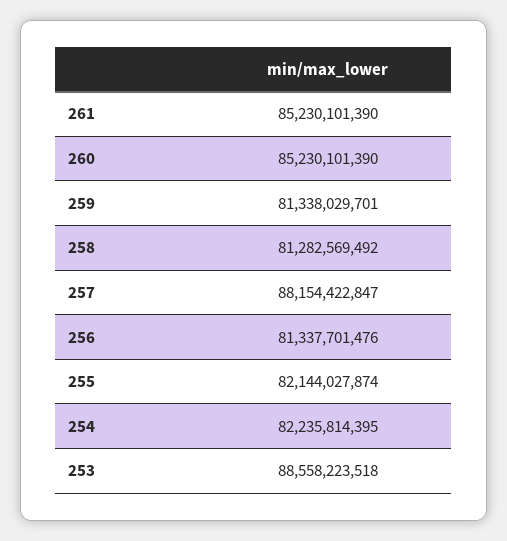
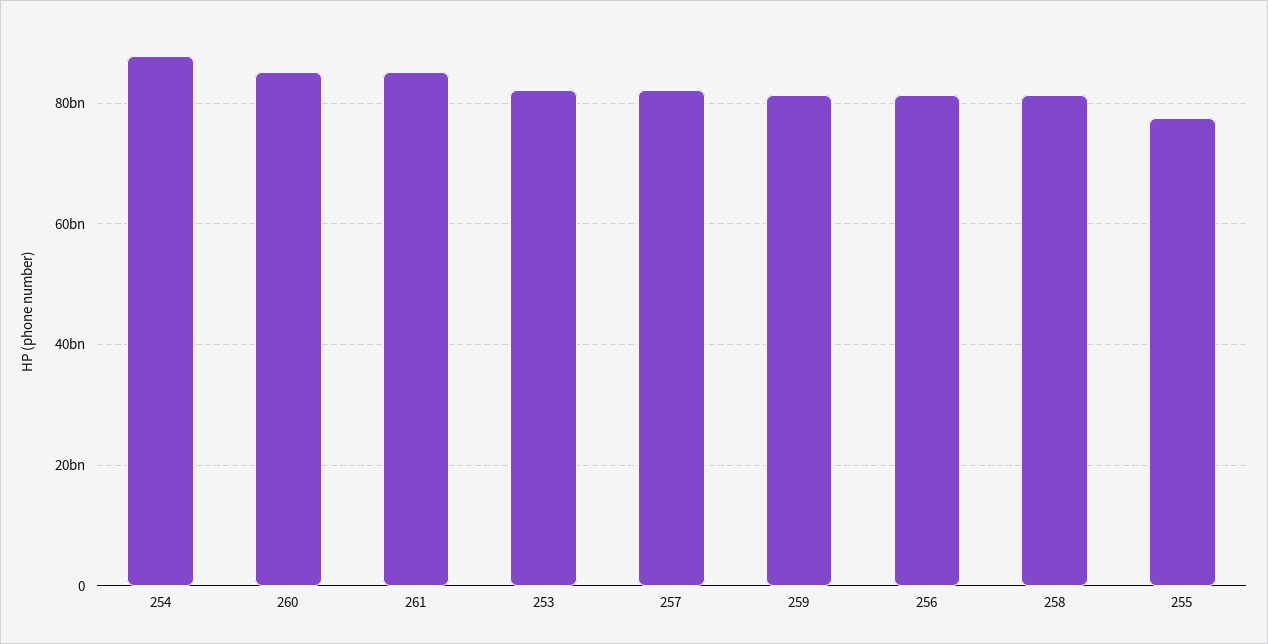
257: 88154422847 -> 82000000000
255: 82144027874 -> 78000000000
254: 82235814395 -> 88000000000
253: 88558223518 -> 82000000000

